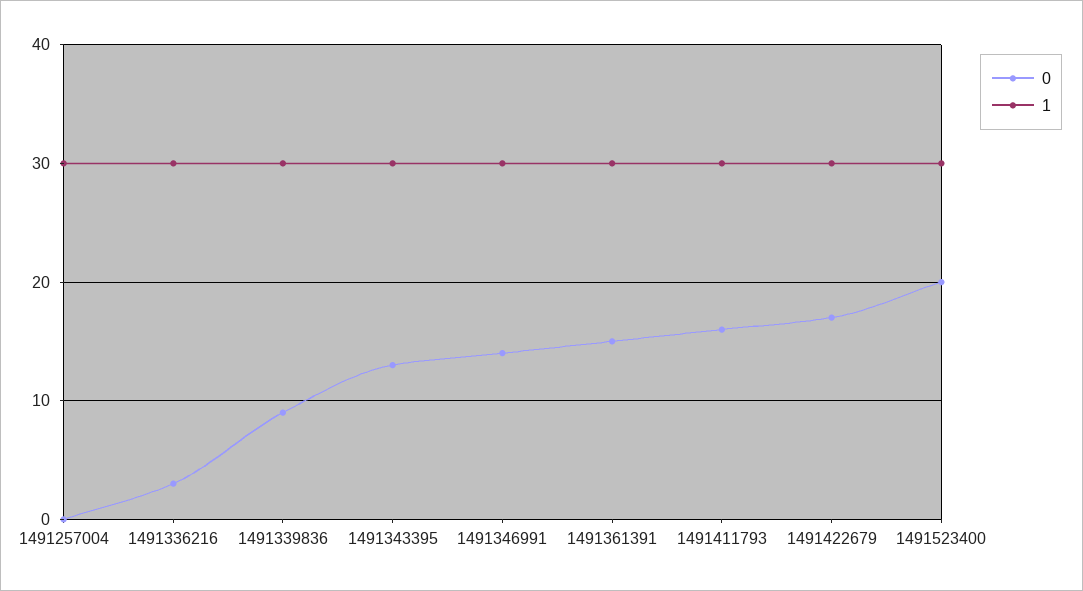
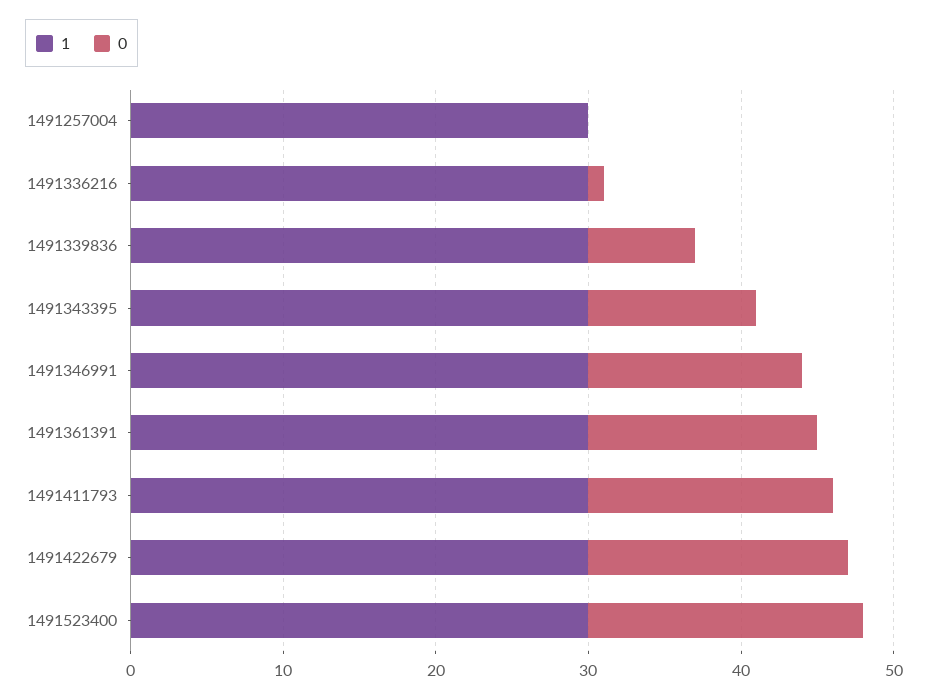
0, 1491336216: 3 -> 1
0, 1491339836: 9 -> 7
0, 1491343395: 13 -> 11
0, 1491523400: 20 -> 18

